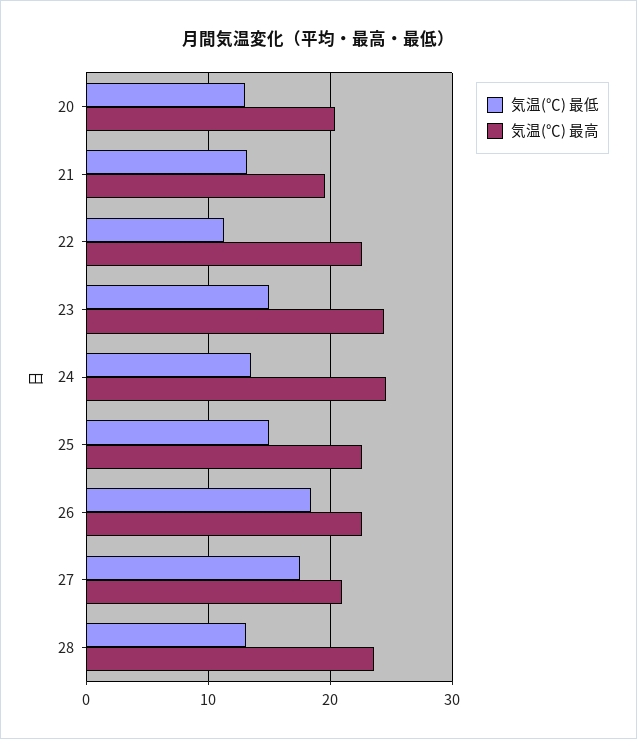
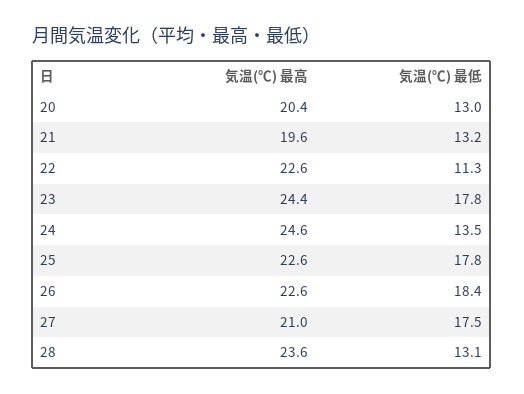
気温(℃) 最低, 23: 15 -> 17.8
気温(℃) 最低, 25: 15 -> 17.8

